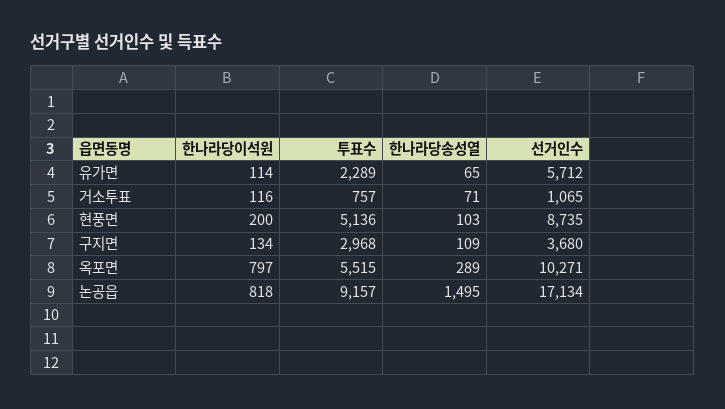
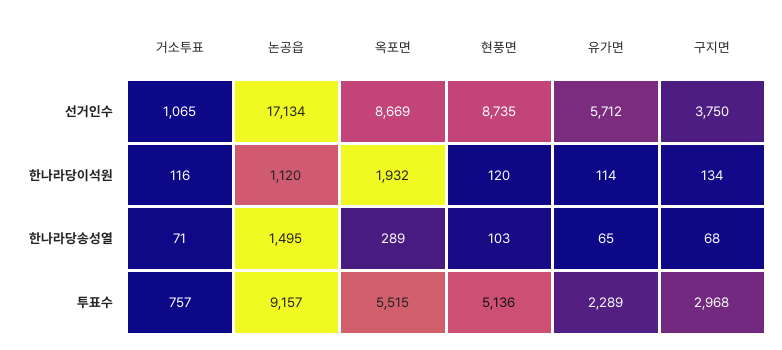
한나라당이석원, 현풍면: 200 -> 120
한나라당송성열, 구지면: 109 -> 68
선거인수, 구지면: 3680 -> 3750
한나라당이석원, 옥포면: 797 -> 1932
선거인수, 옥포면: 10271 -> 8669
한나라당이석원, 논공읍: 818 -> 1120

